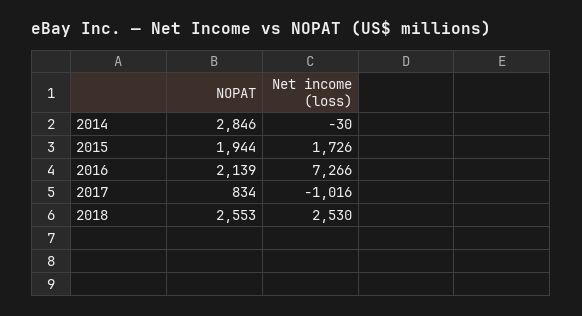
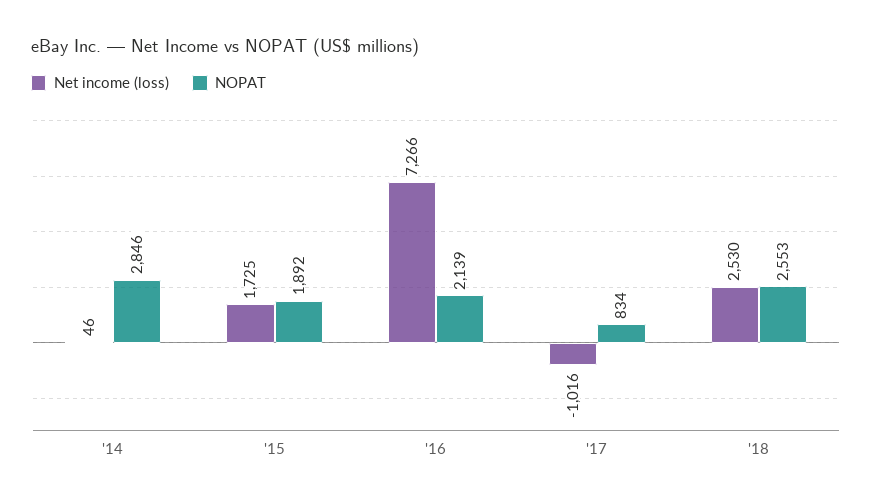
Net income (loss), 2014: -30 -> 46
NOPAT, 2015: 1944 -> 1892
Net income (loss), 2015: 1726 -> 1725

